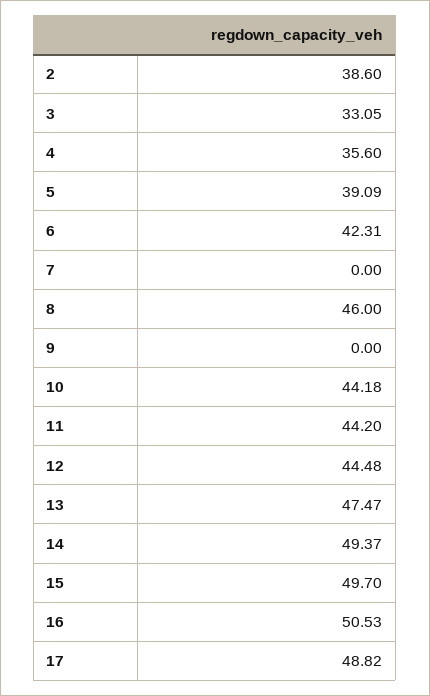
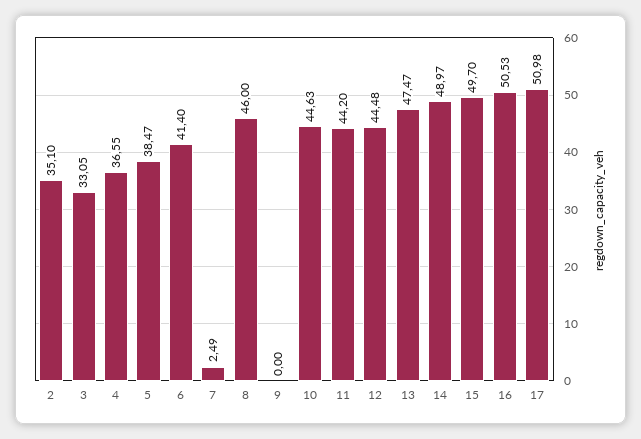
2: 38.6 -> 35.1
4: 35.6 -> 36.55
5: 39.09 -> 38.47
6: 42.31 -> 41.4
7: 0 -> 2.49
10: 44.18 -> 44.63
14: 49.37 -> 48.97
17: 48.82 -> 50.98

